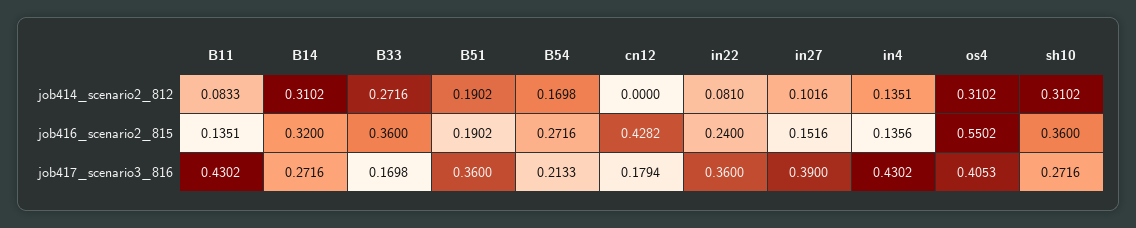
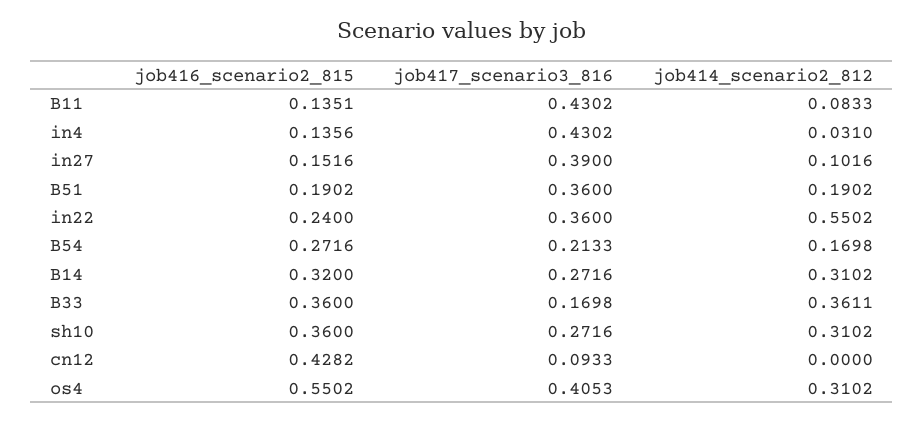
B33, job414_scenario2_812: 0.2716 -> 0.3611
in22, job414_scenario2_812: 0.081 -> 0.5502
in4, job414_scenario2_812: 0.1351 -> 0.031
cn12, job417_scenario3_816: 0.1794 -> 0.0933

